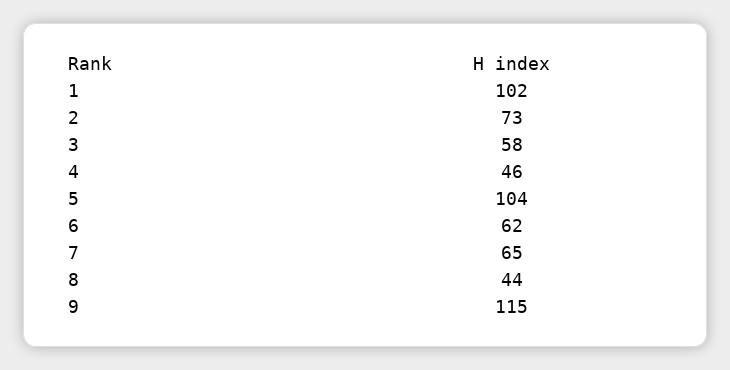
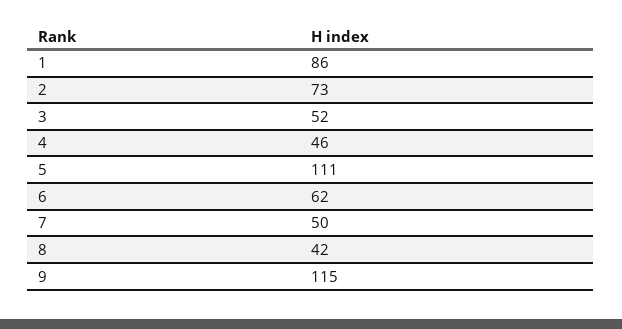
1: 102 -> 86
3: 58 -> 52
5: 104 -> 111
7: 65 -> 50
8: 44 -> 42

